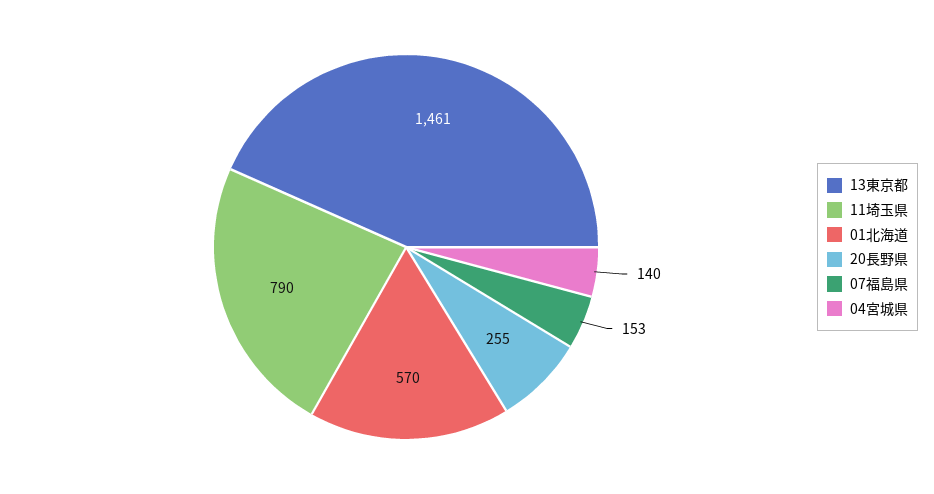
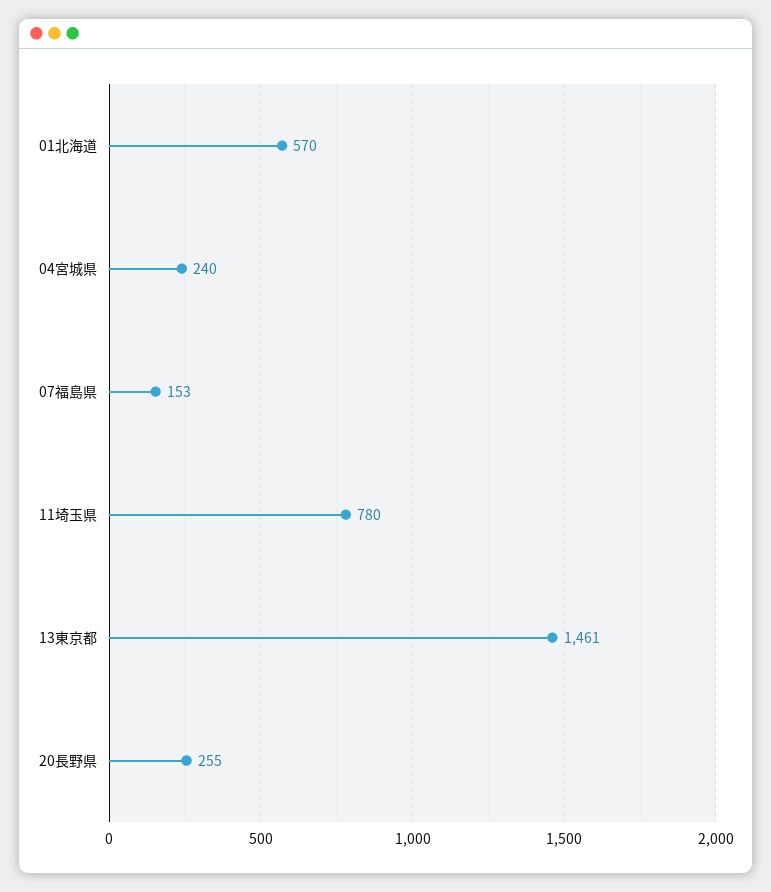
11埼玉県: 790 -> 780
04宮城県: 140 -> 240

